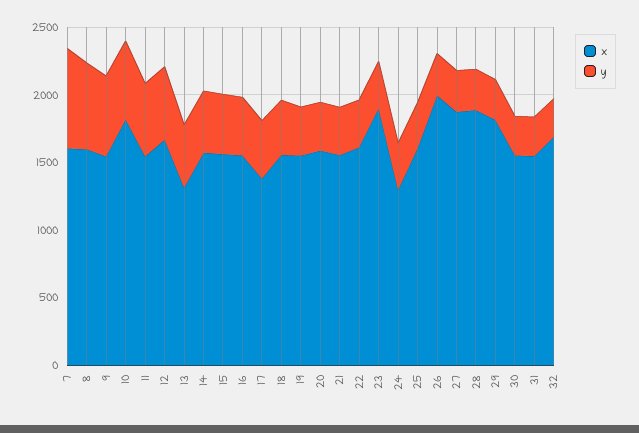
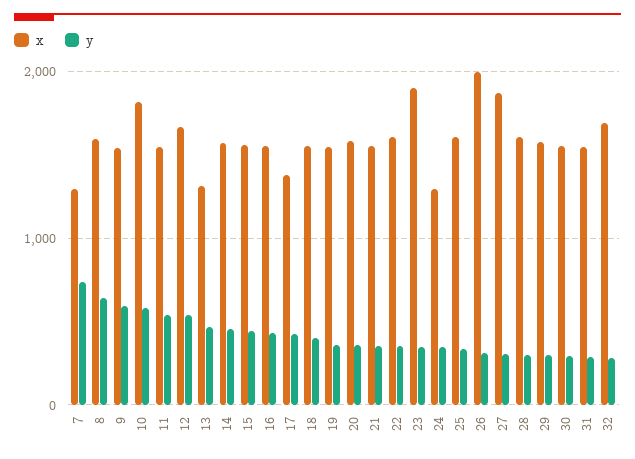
x, 7: 1600 -> 1300
x, 28: 1900 -> 1600
x, 29: 1800 -> 1600

